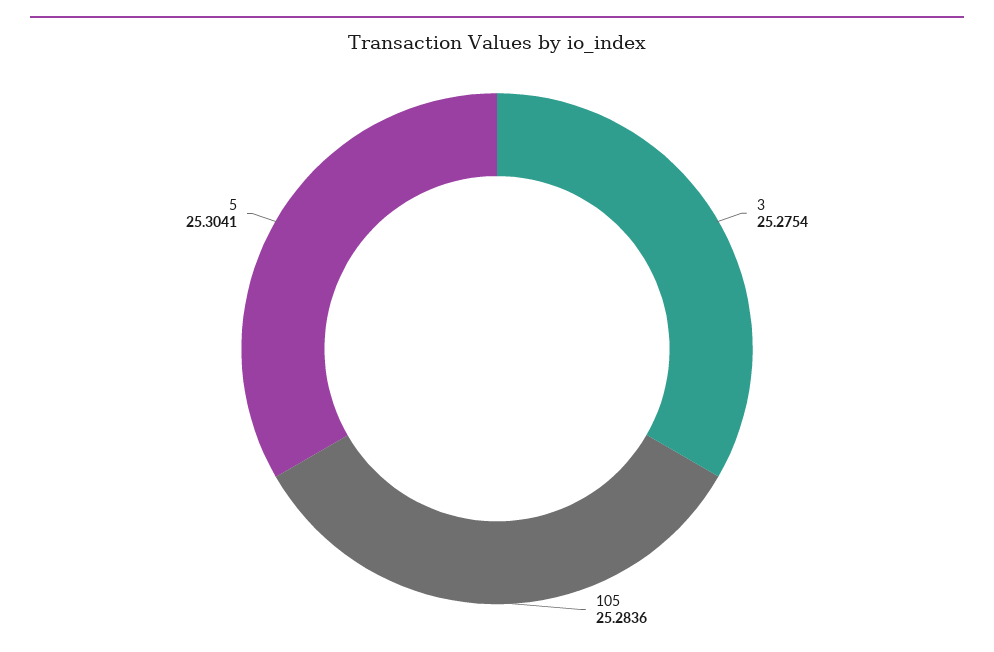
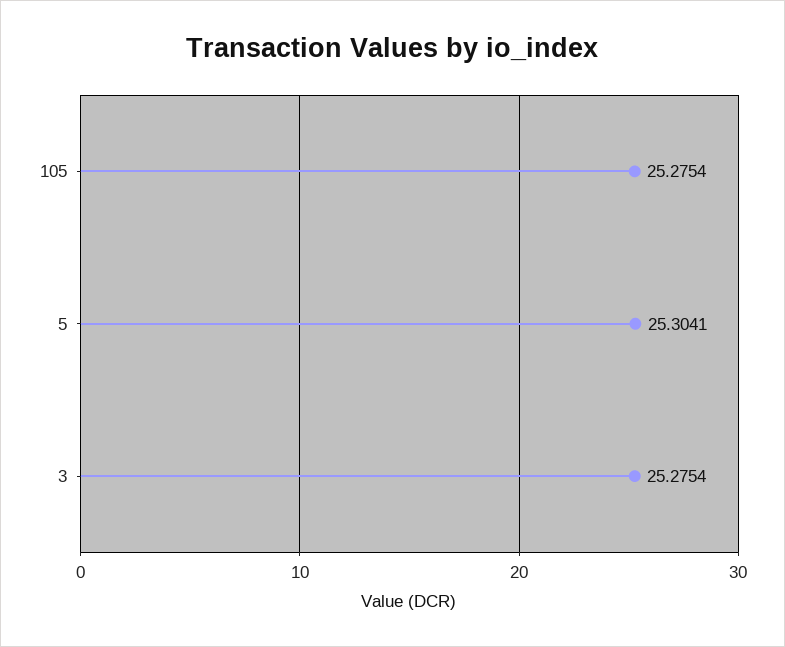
105: 25.2836 -> 25.2754

